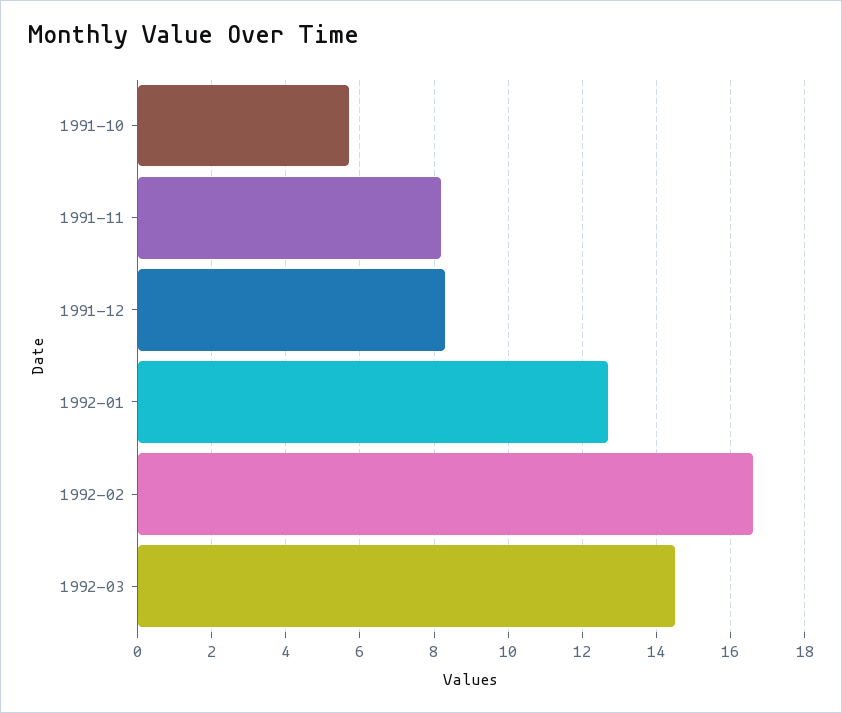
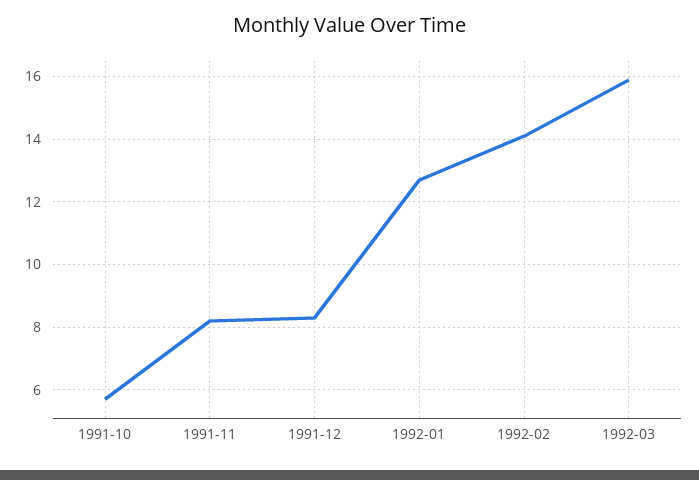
1992-02: 16.5 -> 14
1992-03: 14.5 -> 16

